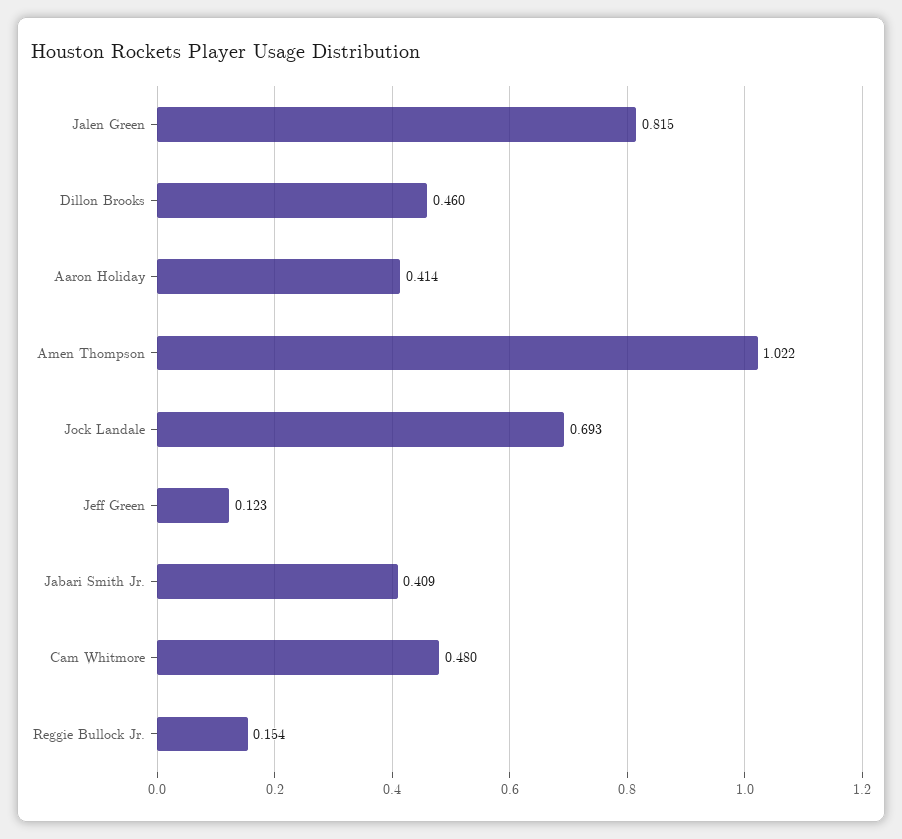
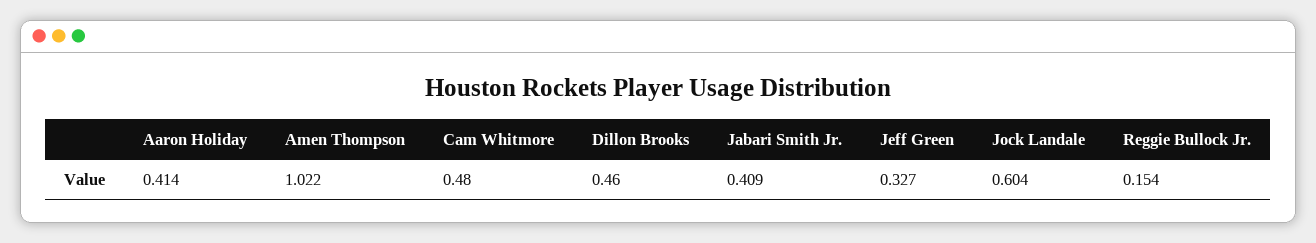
Jalen Green: 0.815 -> none
Jock Landale: 0.693 -> 0.604
Jeff Green: 0.123 -> 0.327

